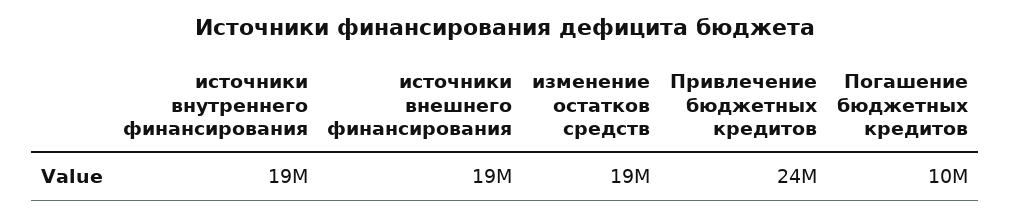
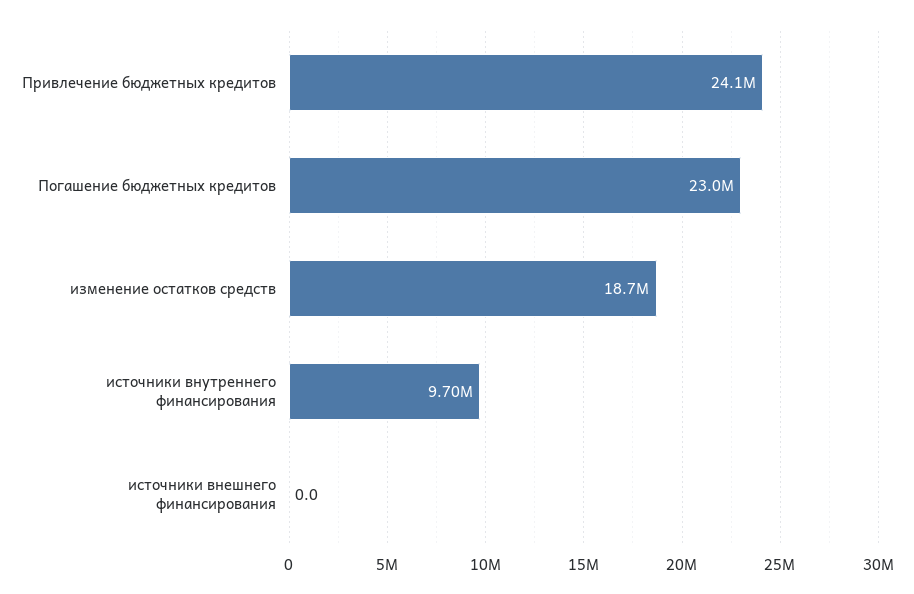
источники внутреннего финансирования: 19000000 -> 9700000
источники внешнего финансирования: 19000000 -> 0
Погашение бюджетных кредитов: 10000000 -> 23000000

